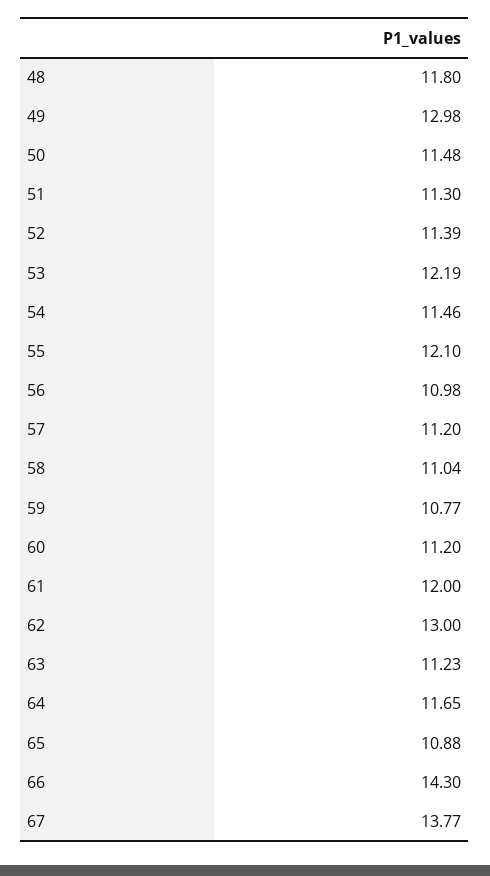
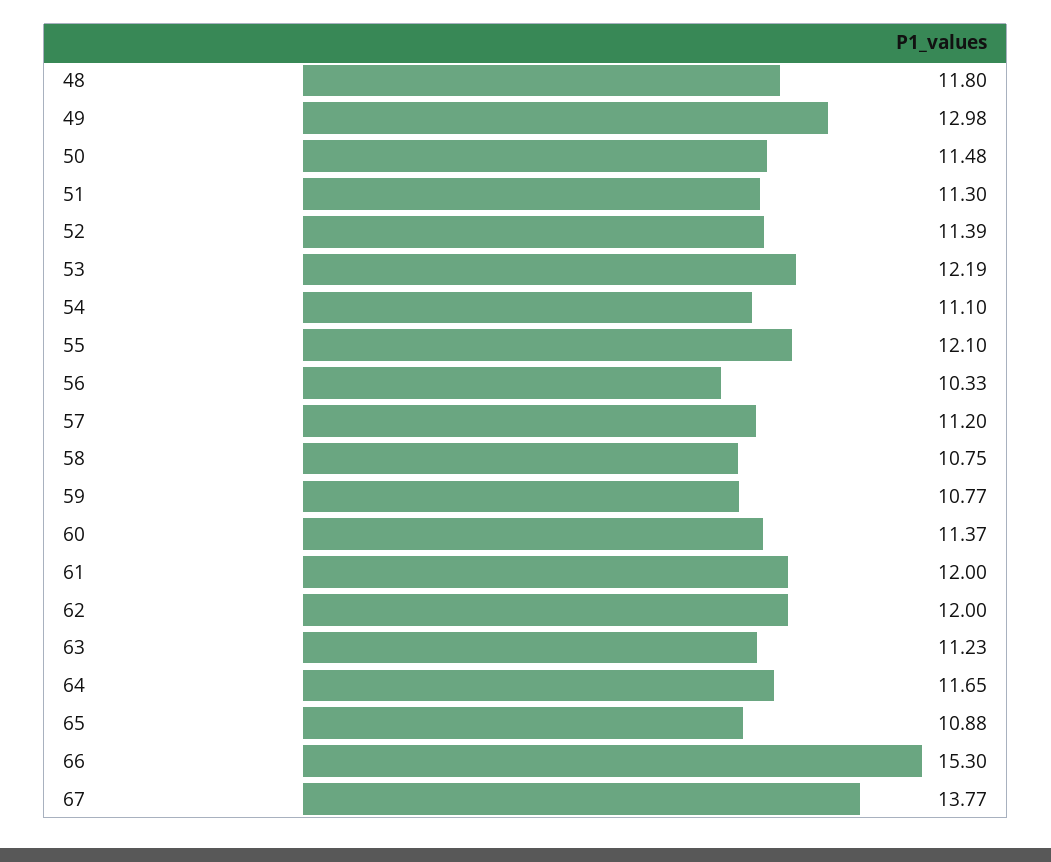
54: 11.46 -> 11.1
56: 10.98 -> 10.33
58: 11.04 -> 10.75
60: 11.2 -> 11.37
62: 13 -> 12
66: 14.3 -> 15.3

